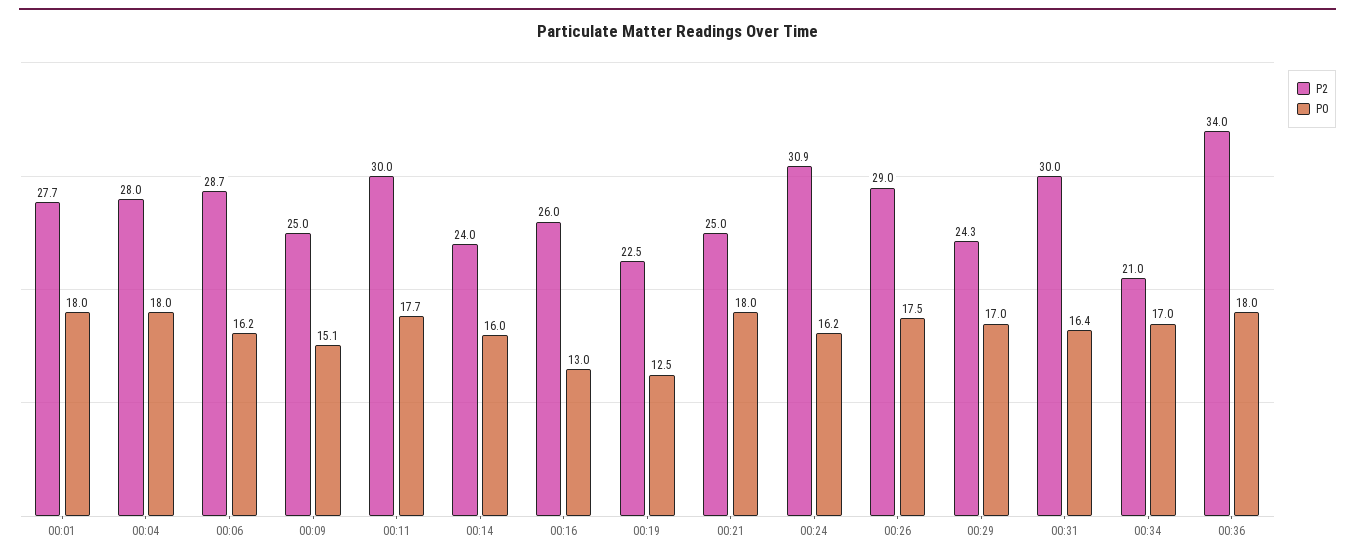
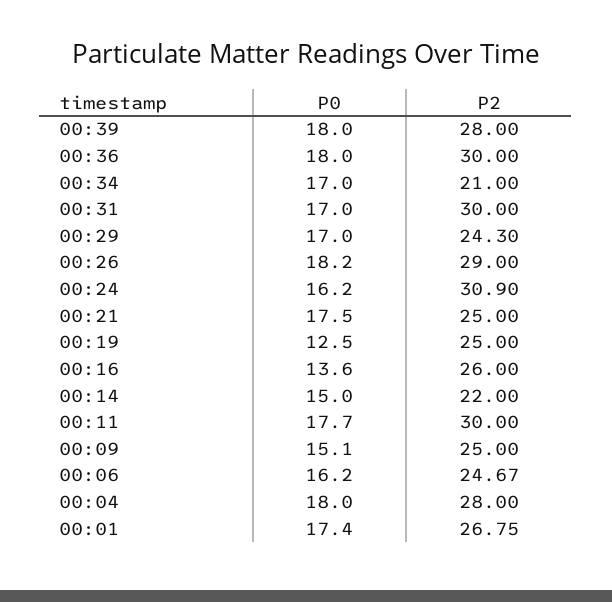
P2, 00:01: 27.7 -> 26.75
P0, 00:01: 18 -> 17.4
P2, 00:06: 28.7 -> 24.67
P2, 00:14: 24 -> 22
P0, 00:14: 16 -> 15
P0, 00:16: 13 -> 13.6
P2, 00:19: 22.5 -> 25
P0, 00:21: 18 -> 17.5
P0, 00:26: 17.5 -> 18.2
P0, 00:31: 16.4 -> 17
P2, 00:36: 34 -> 30
P0, 00:39: none -> 18
P2, 00:39: none -> 28

